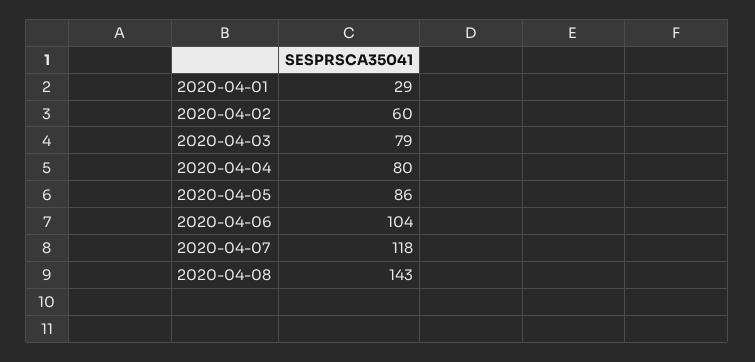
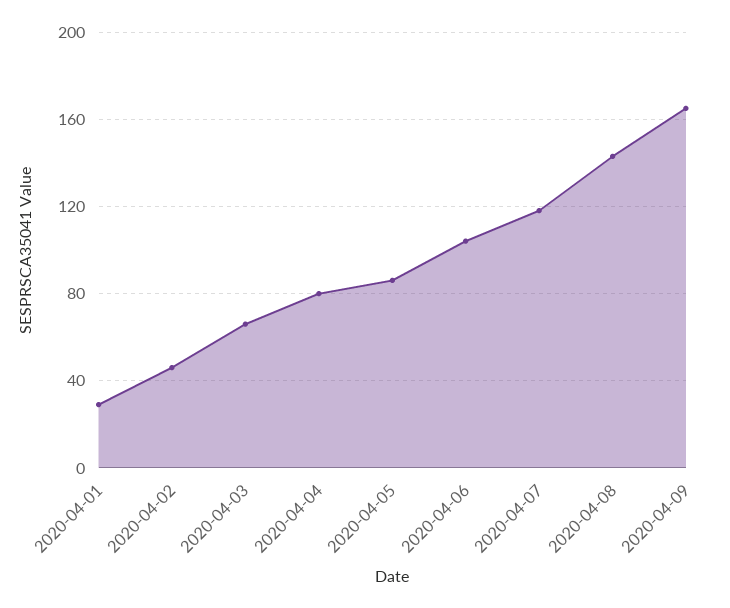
2020-04-02: 60 -> 45
2020-04-03: 79 -> 65
2020-04-09: none -> 165

